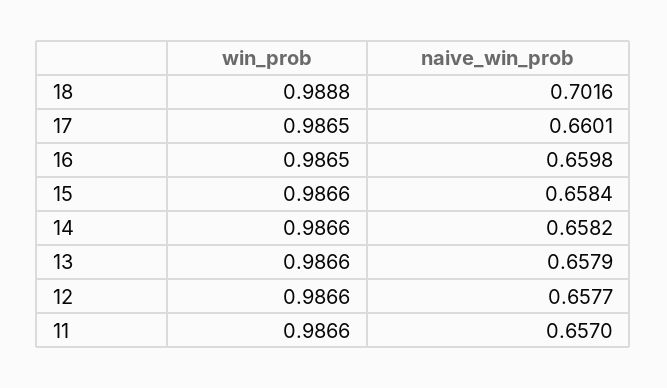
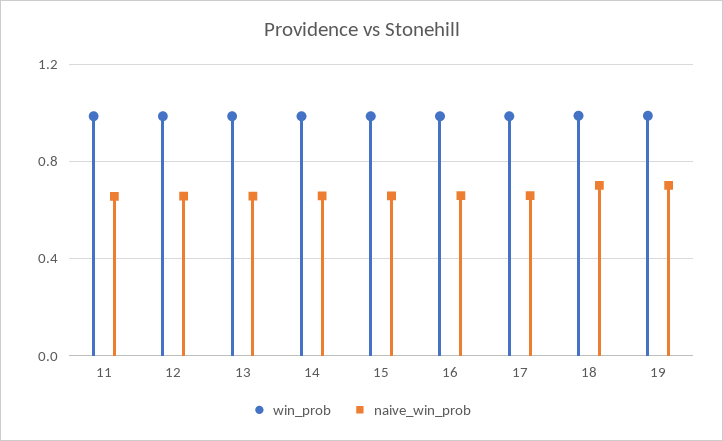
win_prob, 19: none -> 1
naive_win_prob, 19: none -> 0.7

